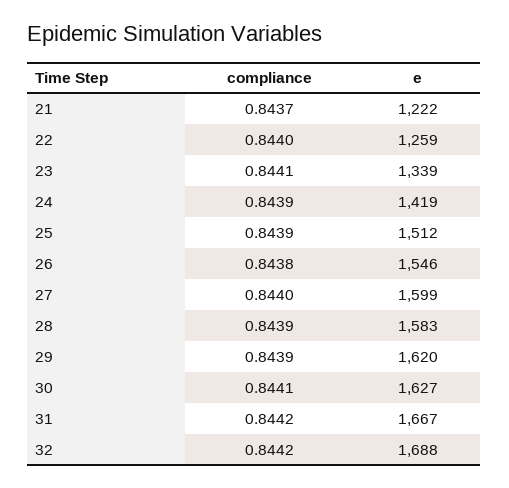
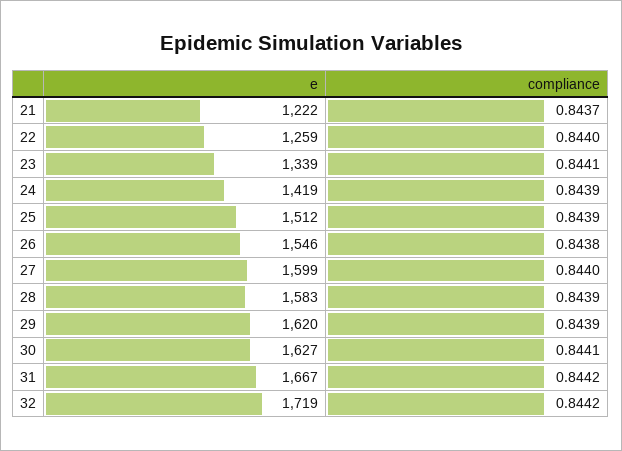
e, 32: 1688 -> 1719

